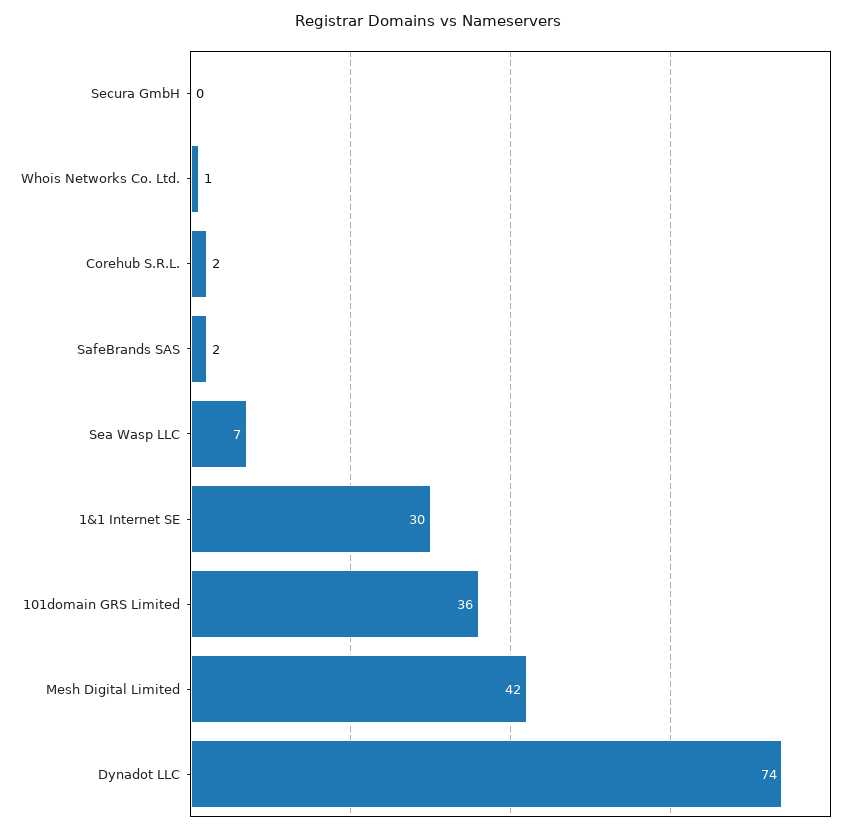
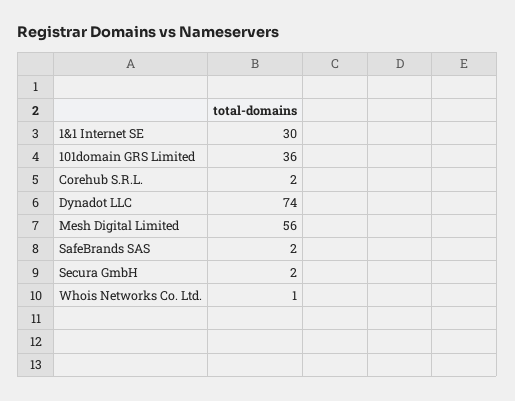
Secura GmbH: 0 -> 2
Sea Wasp LLC: 7 -> none
Mesh Digital Limited: 42 -> 56

